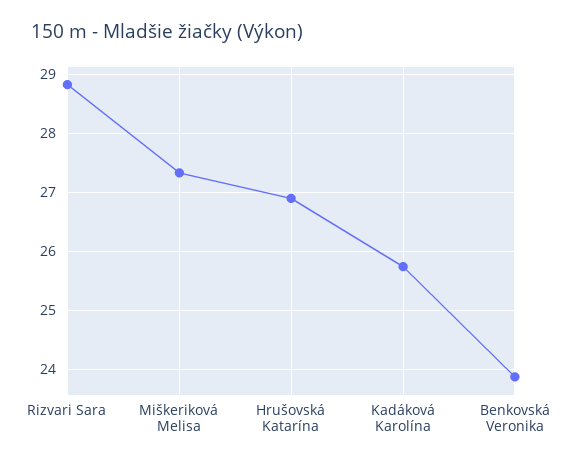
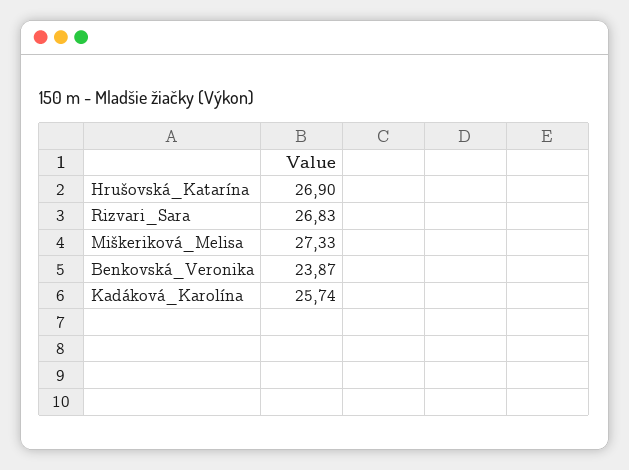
Rizvari Sara: 28.8 -> 26.83

